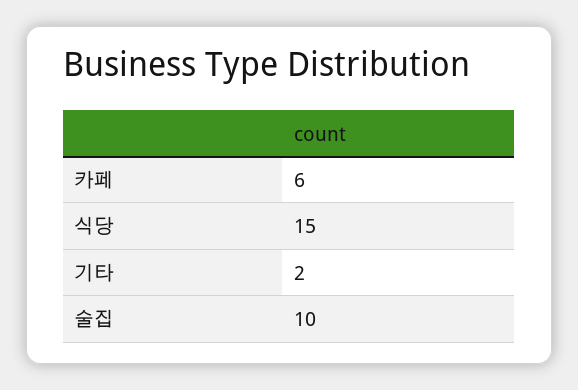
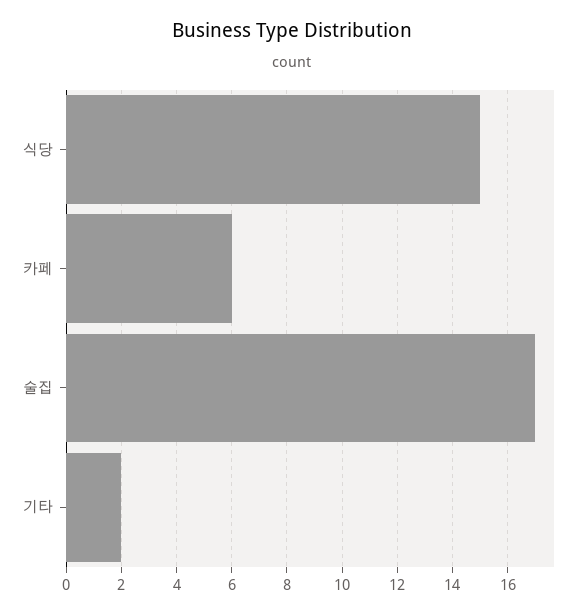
술집: 10 -> 17

